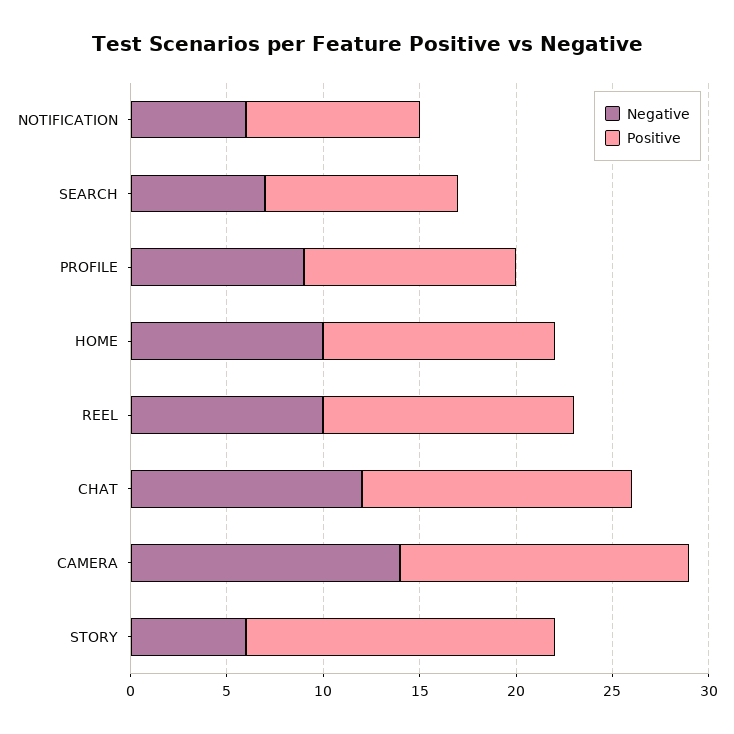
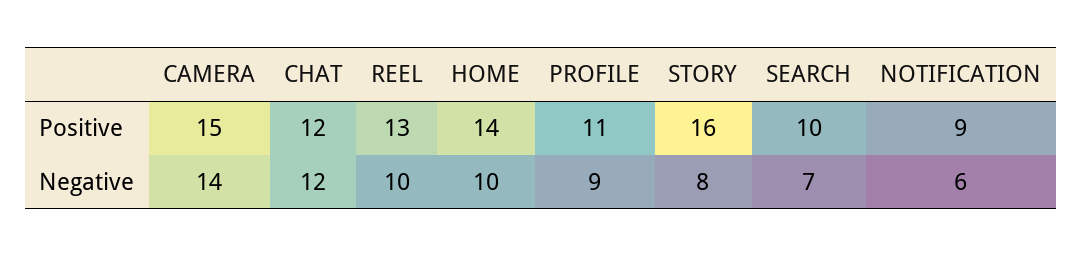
Positive, HOME: 12 -> 14
Positive, CHAT: 14 -> 12
Negative, STORY: 6 -> 8

